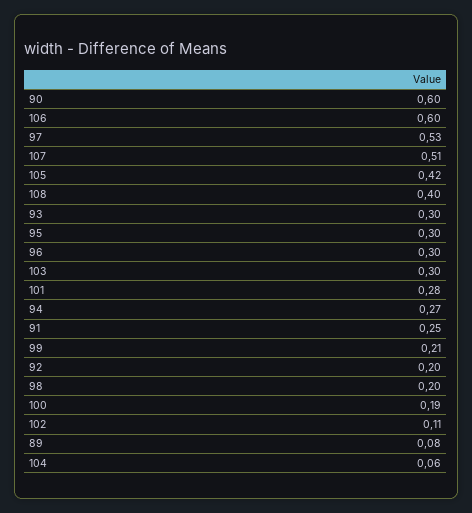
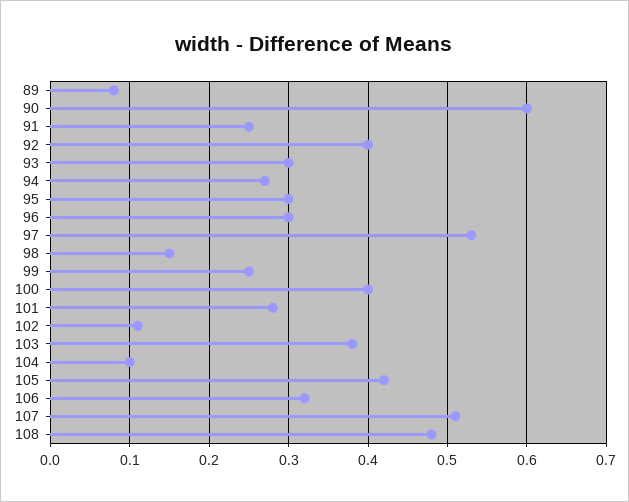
106: 0.6 -> 0.32
108: 0.4 -> 0.48
103: 0.3 -> 0.38
99: 0.21 -> 0.25
92: 0.2 -> 0.4
98: 0.2 -> 0.15
100: 0.19 -> 0.4
104: 0.06 -> 0.1

